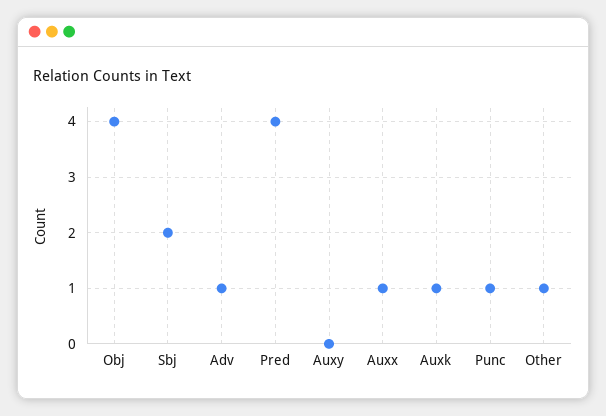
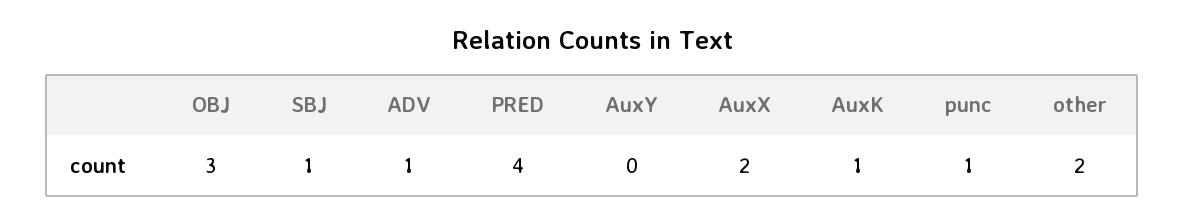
Obj: 4 -> 3
Sbj: 2 -> 1
Auxx: 1 -> 2
Other: 1 -> 2

